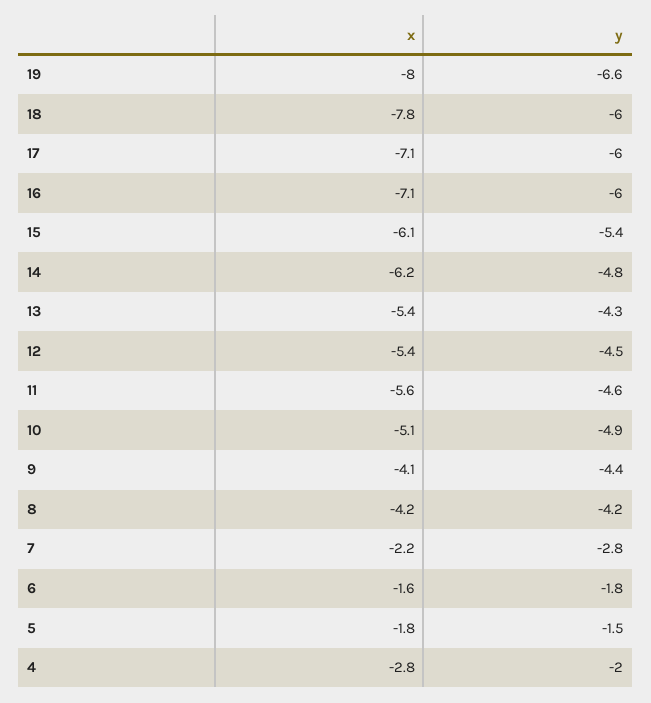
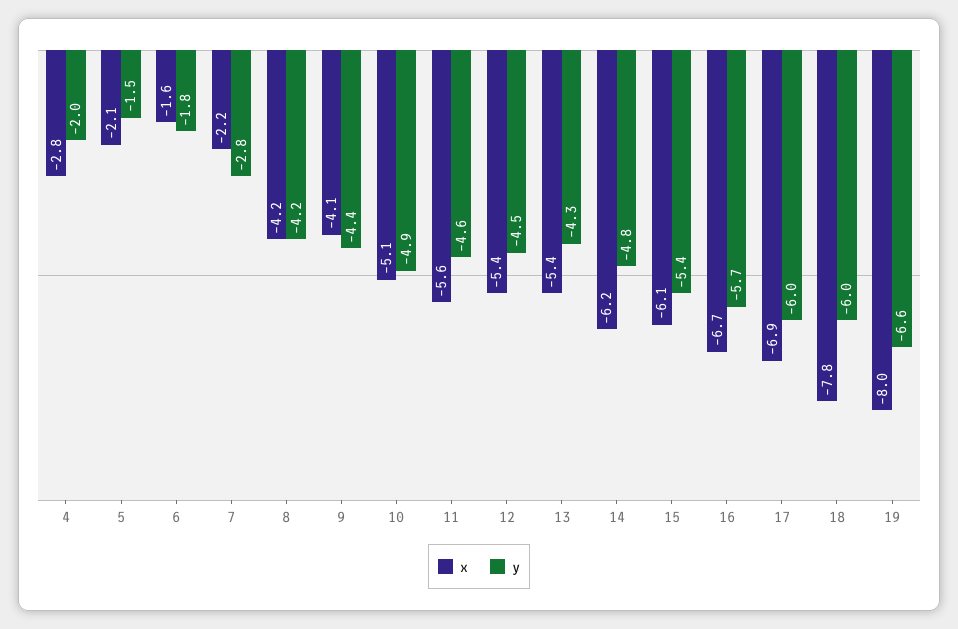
x, 17: -7.1 -> -6.9
x, 16: -7.1 -> -6.7
y, 16: -6 -> -5.7
x, 5: -1.8 -> -2.1

